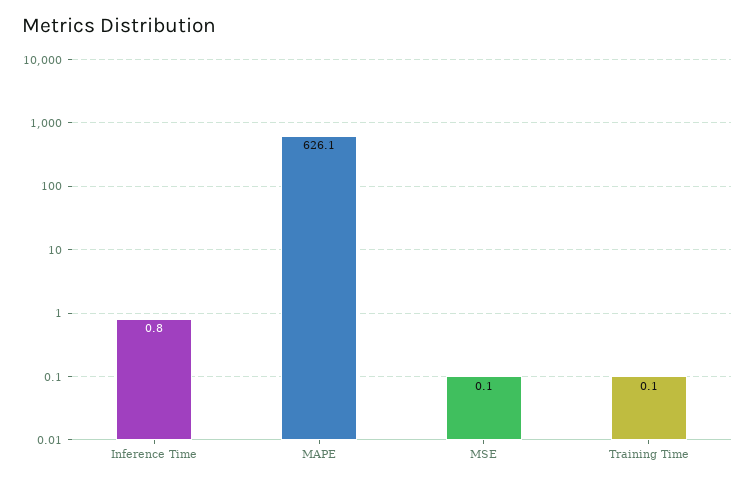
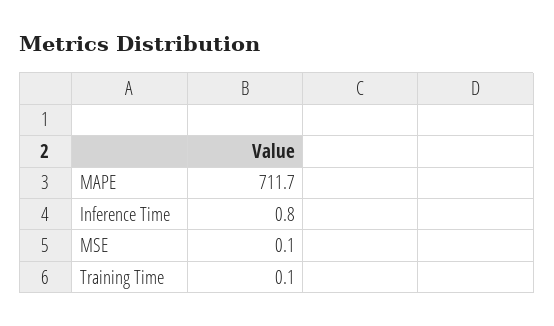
MAPE: 626.1 -> 711.7

